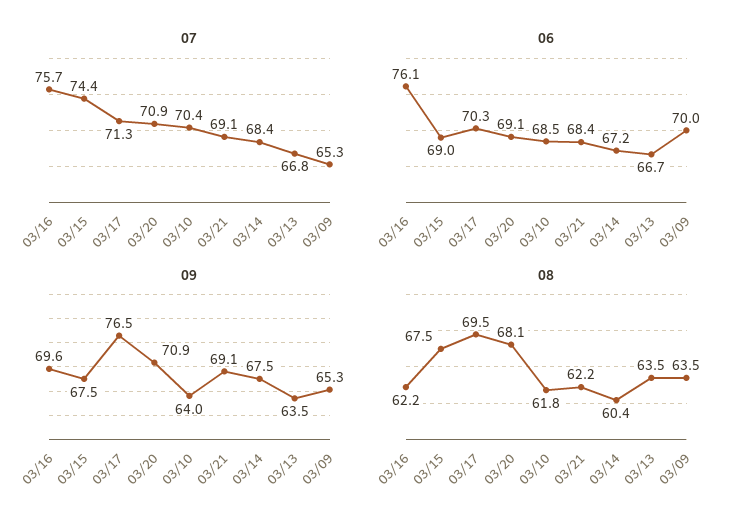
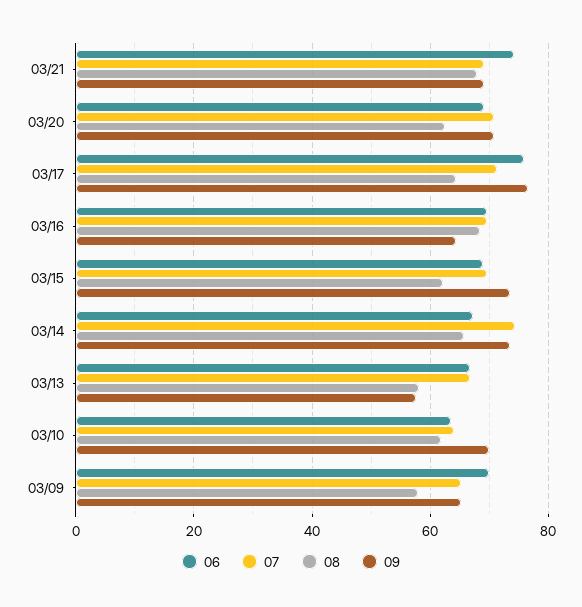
07, 03/16: 75.7 -> 70
07, 03/15: 74.4 -> 70
07, 03/10: 70.4 -> 64
07, 03/14: 68.4 -> 74
06, 03/16: 76.1 -> 70
06, 03/17: 70.3 -> 76
06, 03/10: 68.5 -> 64
06, 03/21: 68.4 -> 74
09, 03/16: 69.6 -> 64
09, 03/15: 67.5 -> 74
09, 03/10: 64 -> 70
09, 03/14: 67.5 -> 74
09, 03/13: 63.5 -> 58
08, 03/16: 62.2 -> 68
08, 03/15: 67.5 -> 62
08, 03/17: 69.5 -> 64
08, 03/20: 68.1 -> 62
08, 03/21: 62.2 -> 68
08, 03/14: 60.4 -> 66
08, 03/13: 63.5 -> 58
08, 03/09: 63.5 -> 58

